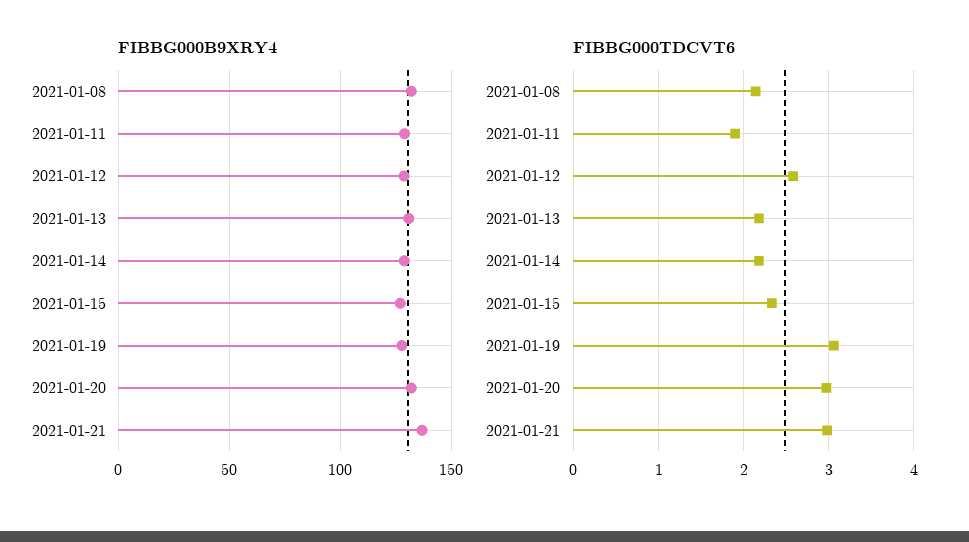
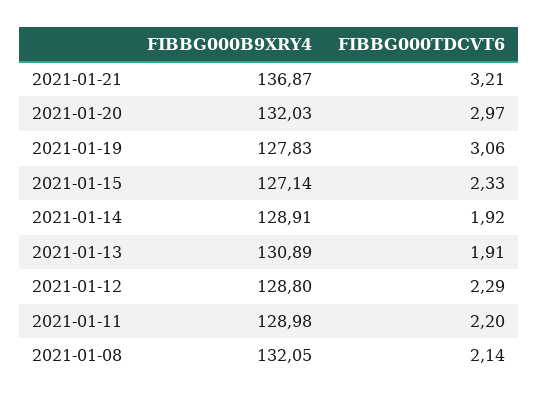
FIBBG000TDCVT6, 2021-01-11: 1.9 -> 2.2
FIBBG000TDCVT6, 2021-01-12: 2.6 -> 2.29
FIBBG000TDCVT6, 2021-01-13: 2.2 -> 1.91
FIBBG000TDCVT6, 2021-01-14: 2.2 -> 1.92
FIBBG000TDCVT6, 2021-01-21: 3 -> 3.21

